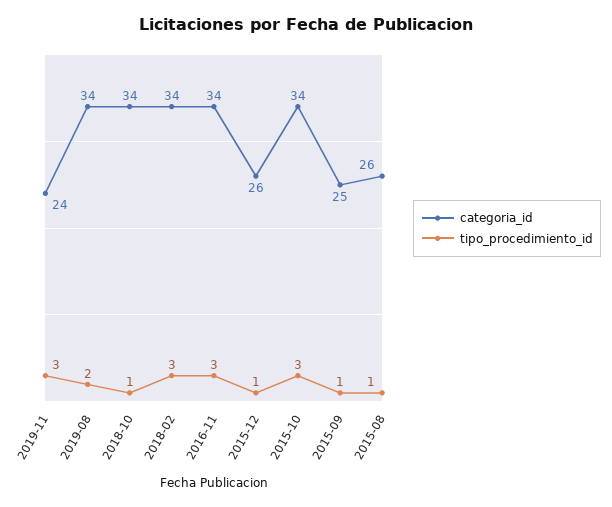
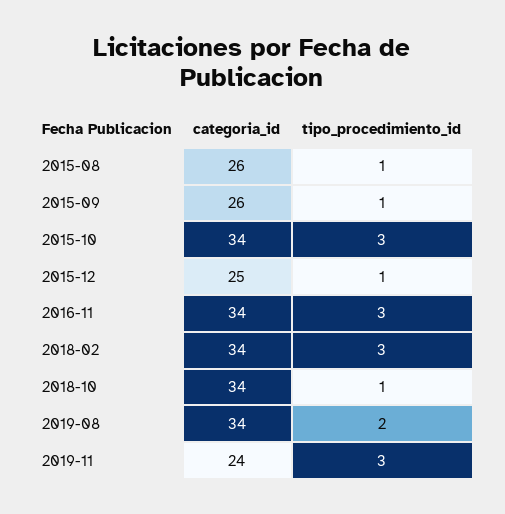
categoria_id, 2015-12: 26 -> 25
categoria_id, 2015-09: 25 -> 26

